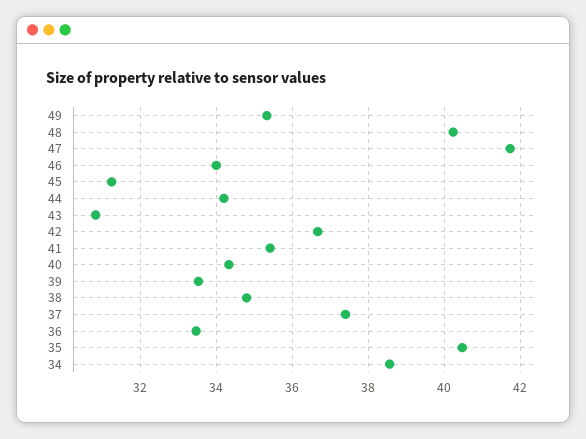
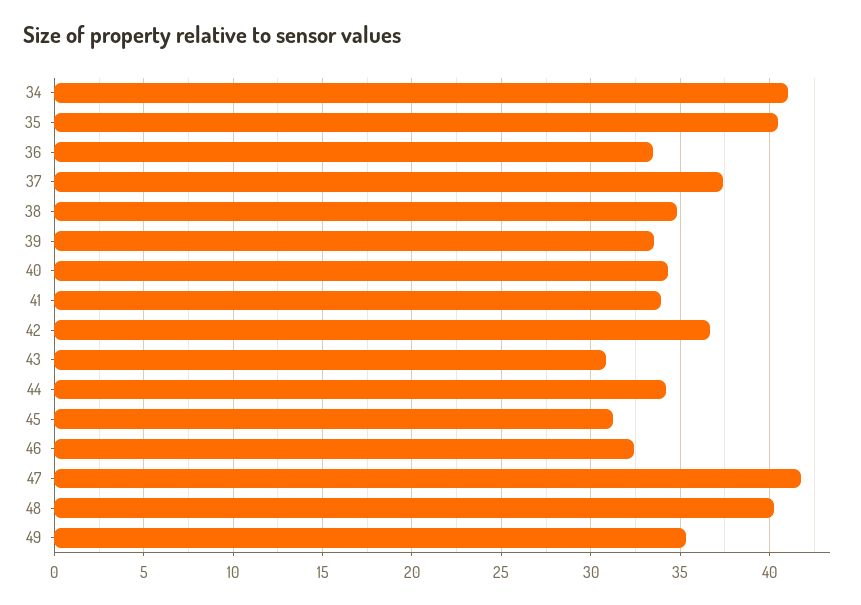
46: 34 -> 32.5
41: 35.4 -> 34
34: 38.6 -> 41

